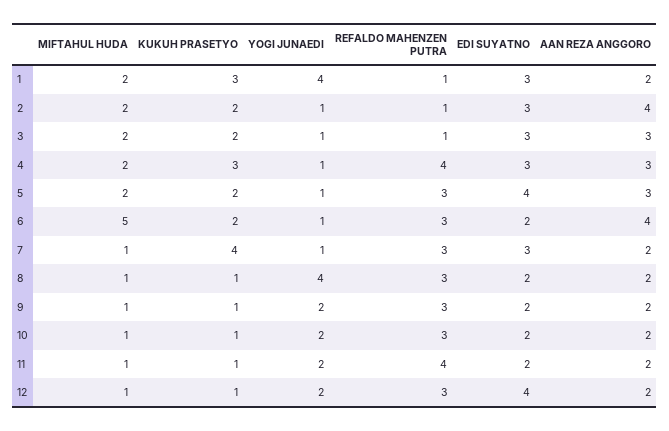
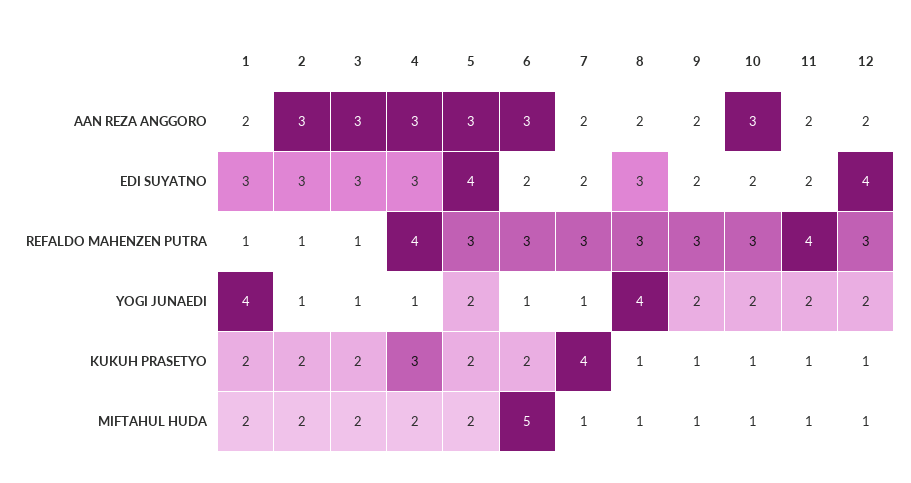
KUKUH PRASETYO, 1: 3 -> 2
AAN REZA ANGGORO, 2: 4 -> 3
YOGI JUNAEDI, 5: 1 -> 2
AAN REZA ANGGORO, 6: 4 -> 3
EDI SUYATNO, 7: 3 -> 2
EDI SUYATNO, 8: 2 -> 3
AAN REZA ANGGORO, 10: 2 -> 3

